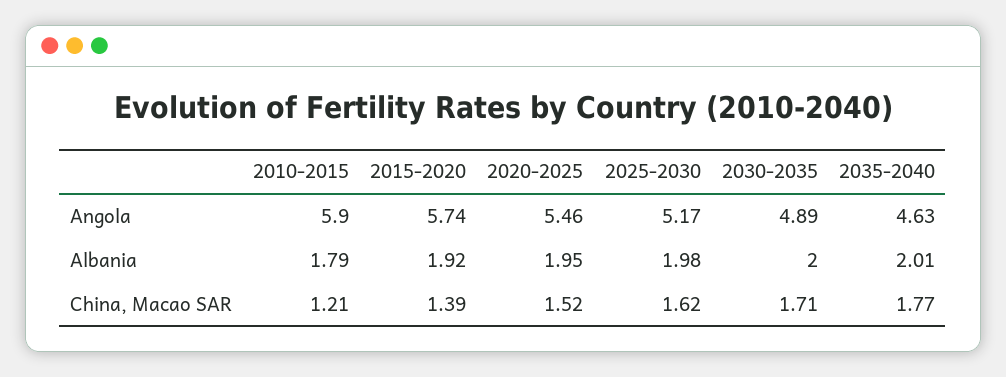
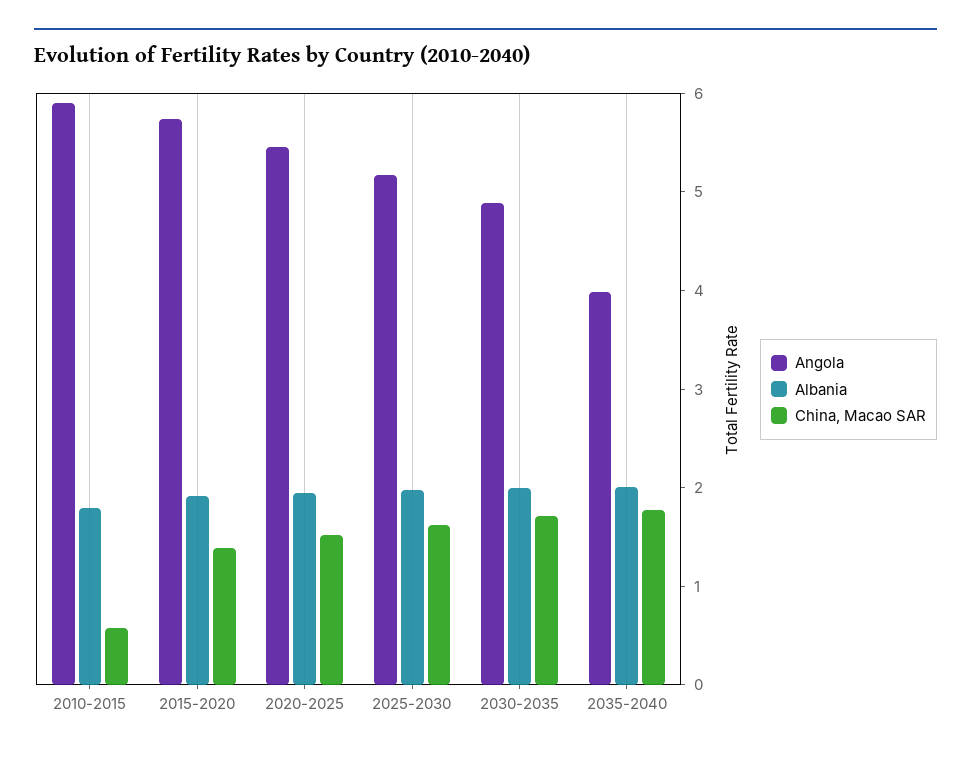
Angola, 2035-2040: 4.63 -> 4
China, Macao SAR, 2010-2015: 1.21 -> 0.6

